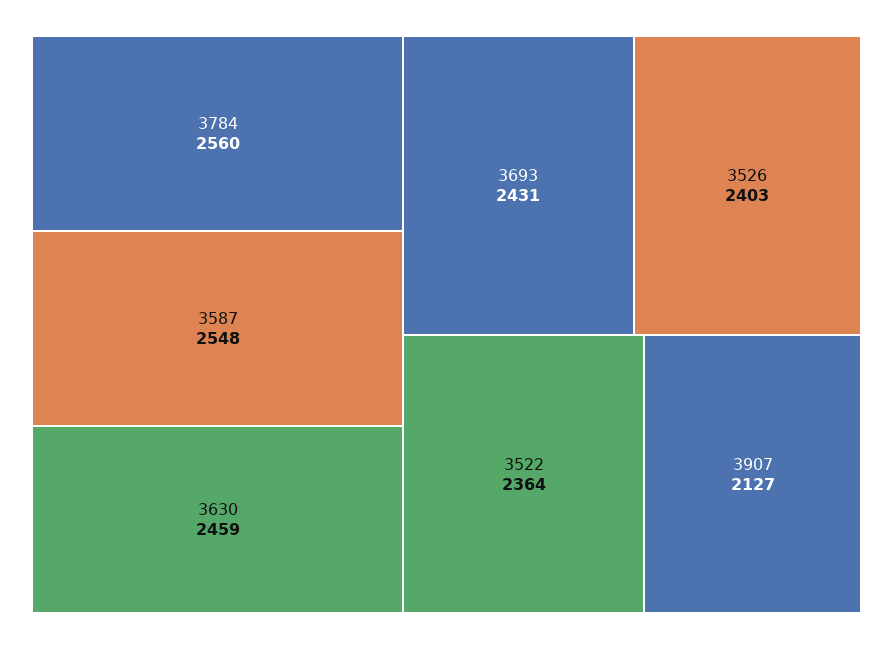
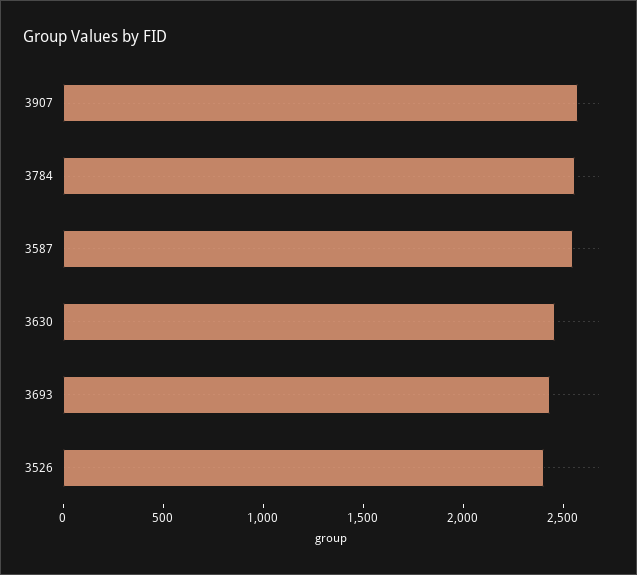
3522: 2364 -> none
3907: 2127 -> 2600

